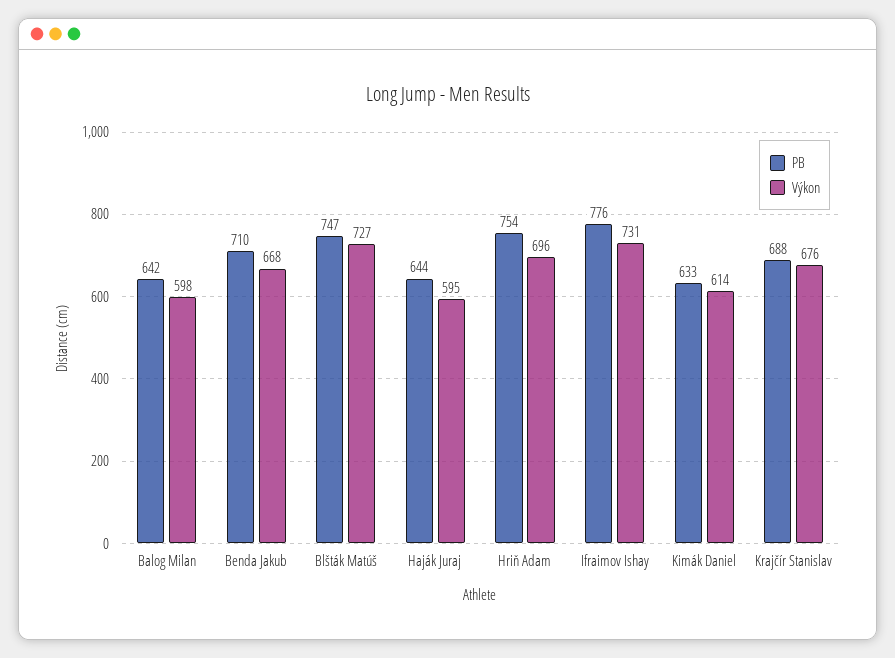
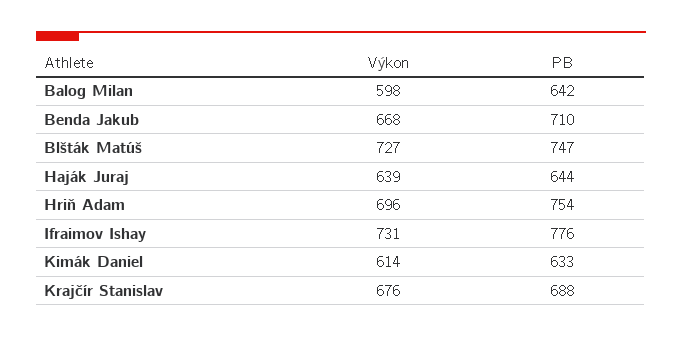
Výkon, Haják Juraj: 595 -> 639

